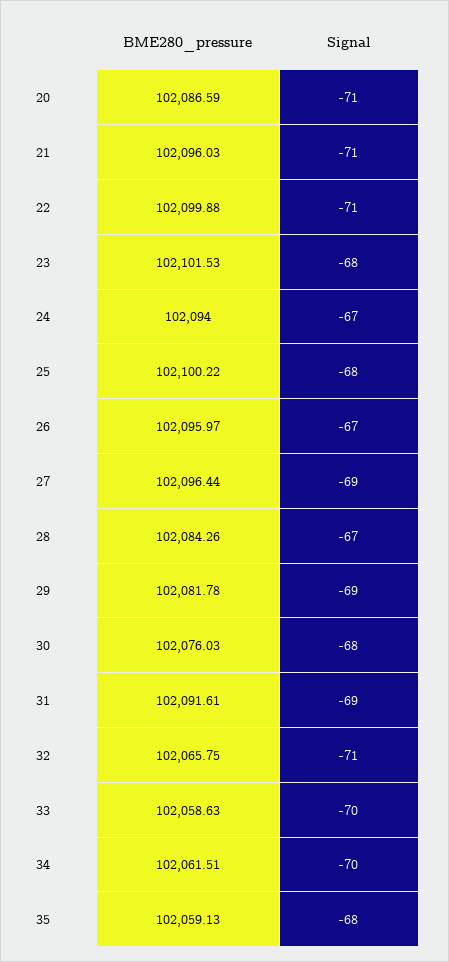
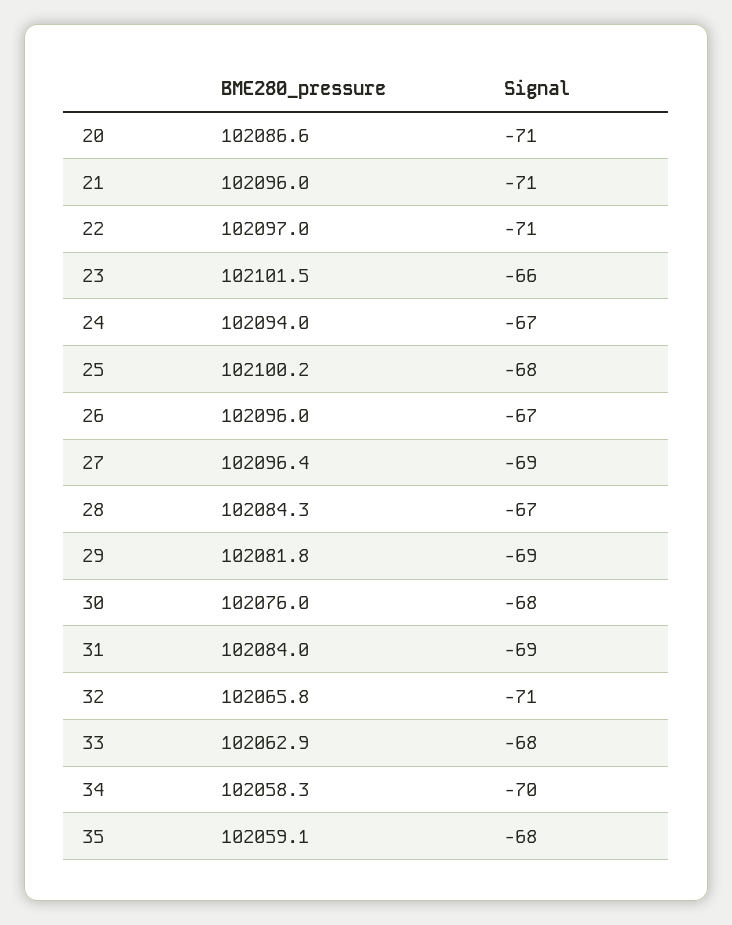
BME280_pressure, 22: 102099.88 -> 102097
Signal, 23: -68 -> -66
BME280_pressure, 31: 102091.61 -> 102084
BME280_pressure, 33: 102058.63 -> 102062.9
Signal, 33: -70 -> -68
BME280_pressure, 34: 102061.51 -> 102058.3

